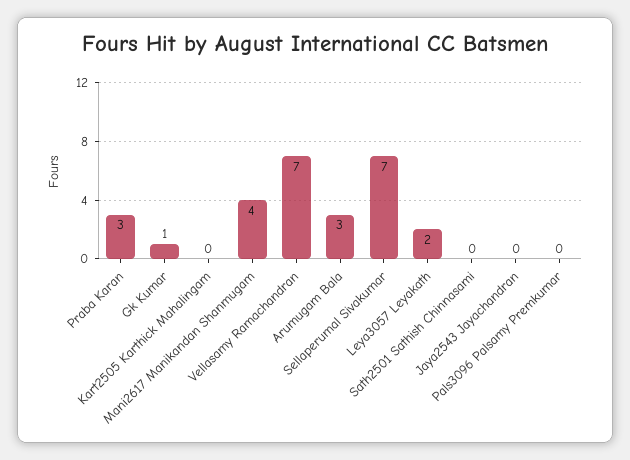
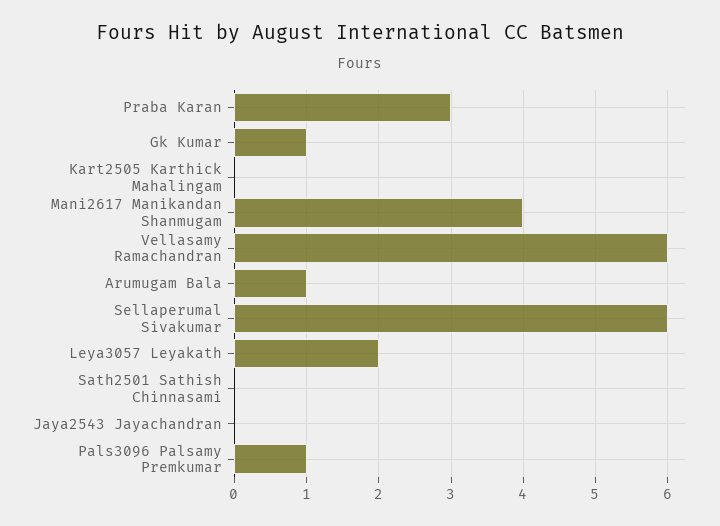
Vellasamy Ramachandran: 7 -> 6
Arumugam Bala: 3 -> 1
Sellaperumal Sivakumar: 7 -> 6
Pals3096 Palsamy Premkumar: 0 -> 1

